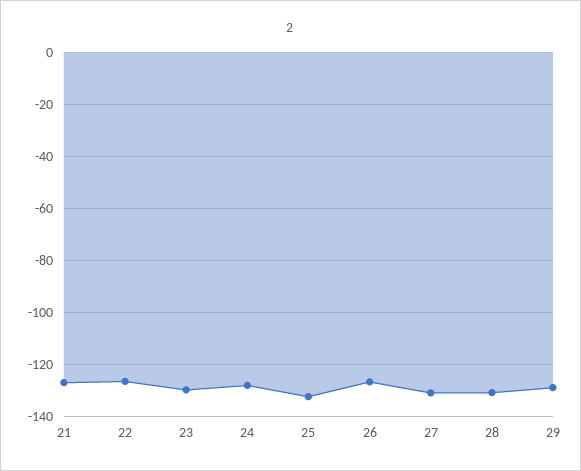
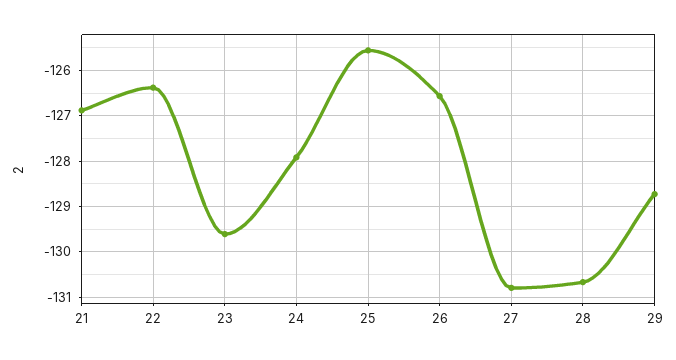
25: -132.5 -> -125.6

